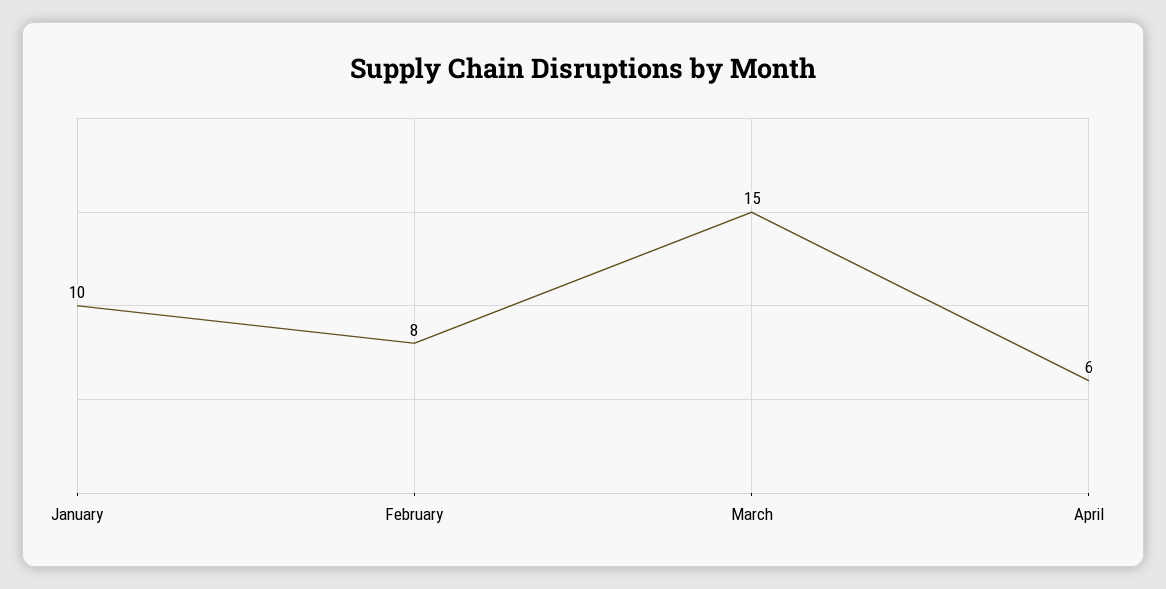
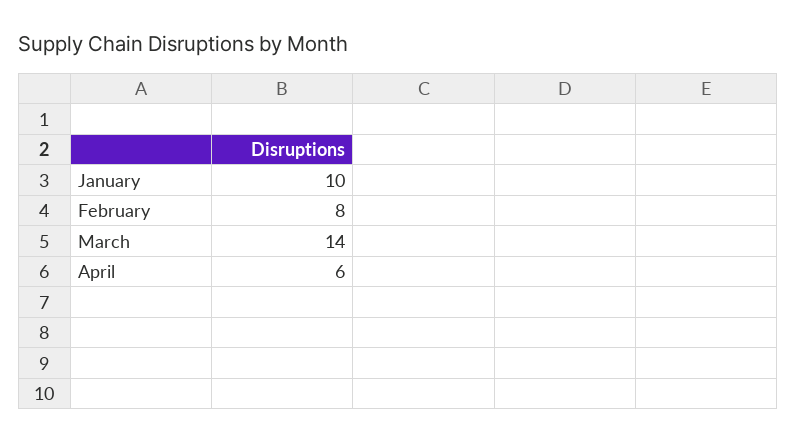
March: 15 -> 14

